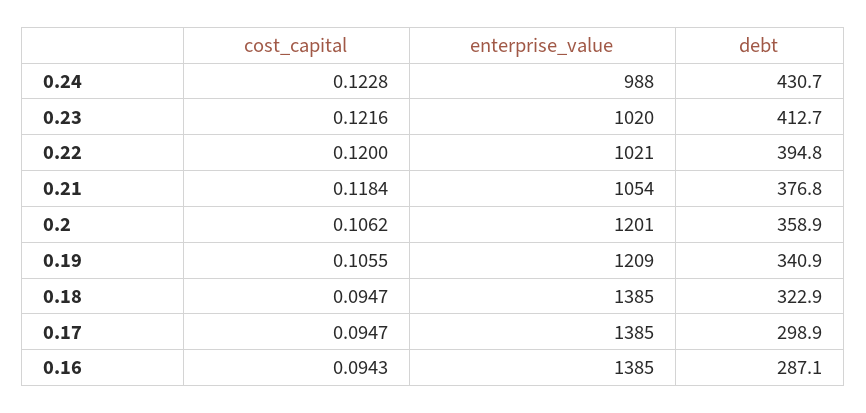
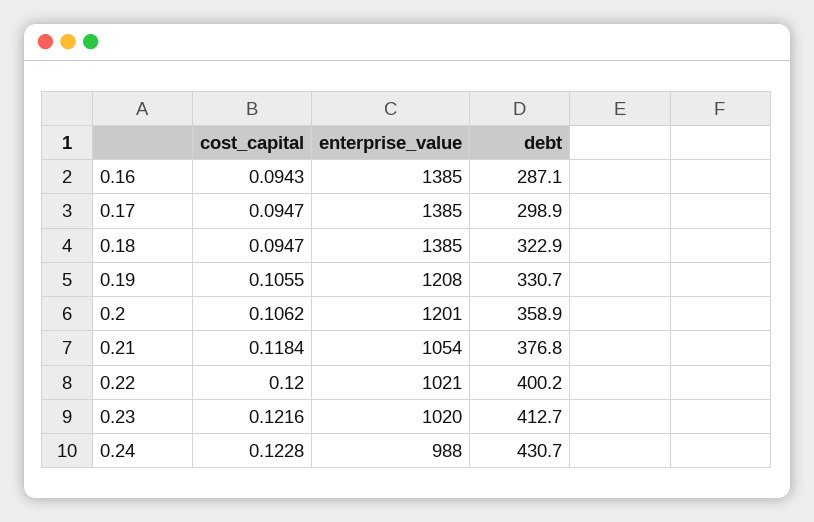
debt, 0.22: 394.8 -> 400.2
enterprise_value, 0.19: 1209 -> 1208
debt, 0.19: 340.9 -> 330.7

